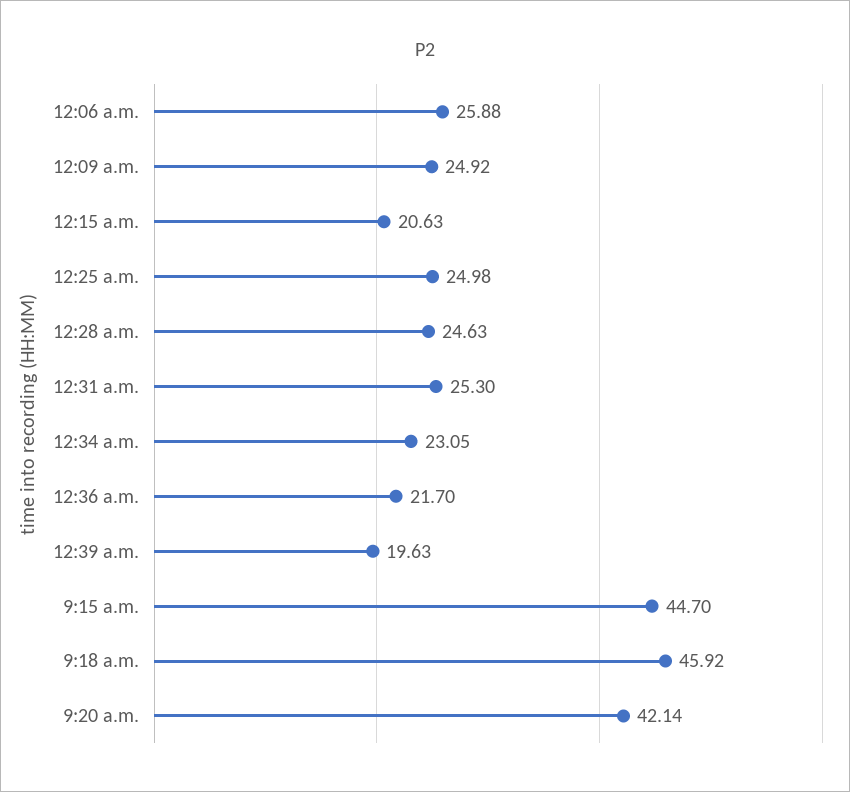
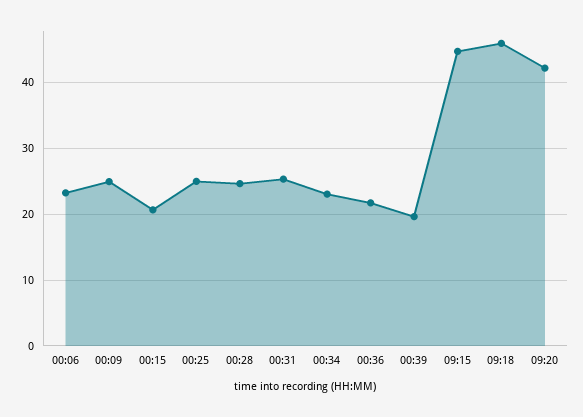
12:06 a.m.: 25.88 -> 23

